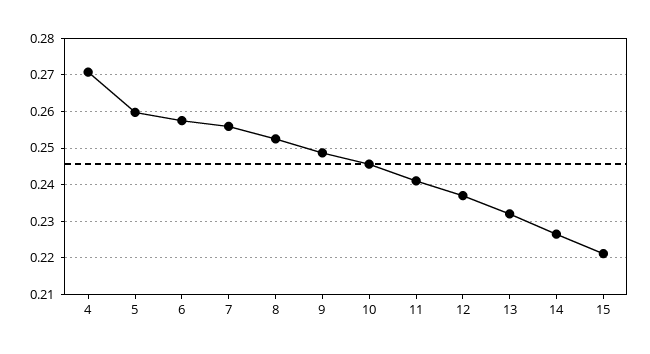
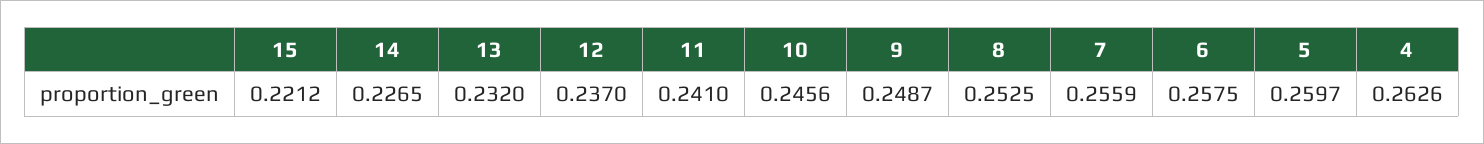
4: 0.27 -> 0.2626

